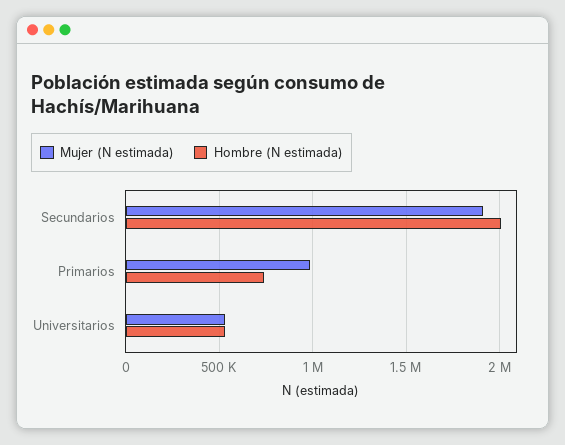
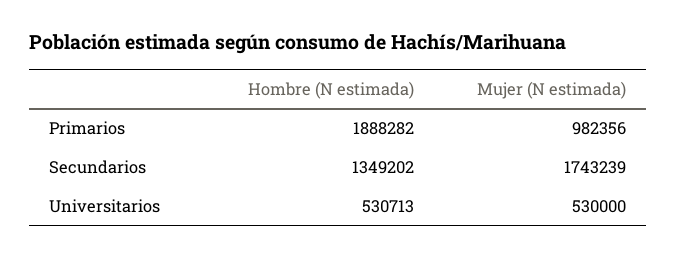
Mujer (N estimada), Secundarios: 1900000 -> 1743239
Hombre (N estimada), Secundarios: 2000000 -> 1349202
Hombre (N estimada), Primarios: 750000 -> 1888282

